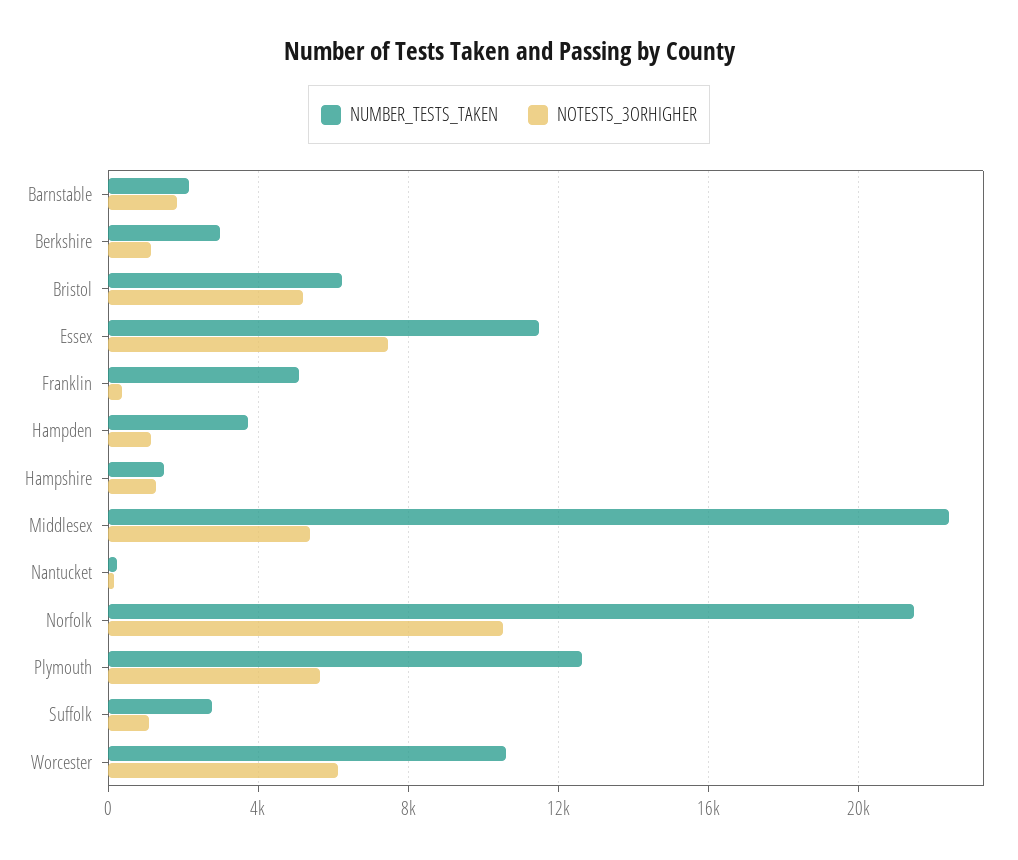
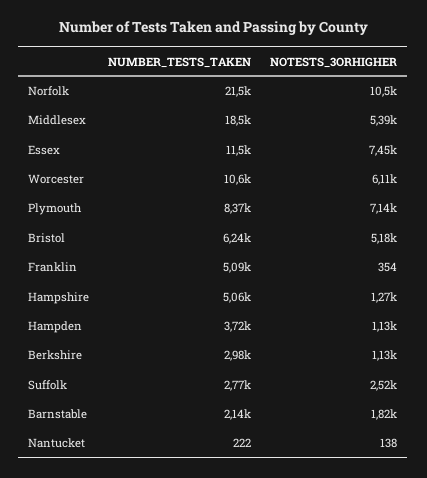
NUMBER_TESTS_TAKEN, Hampshire: 1500 -> 5060
NUMBER_TESTS_TAKEN, Middlesex: 22500 -> 18500
NUMBER_TESTS_TAKEN, Plymouth: 12500 -> 8370
NOTESTS_3ORHIGHER, Plymouth: 5500 -> 7140
NOTESTS_3ORHIGHER, Suffolk: 1000 -> 2520

